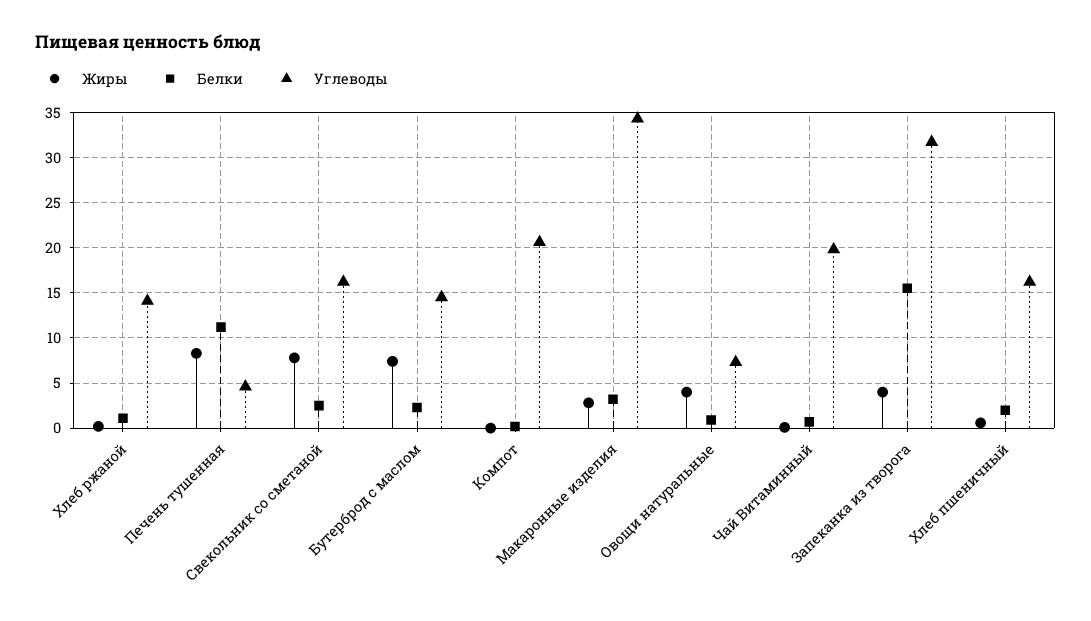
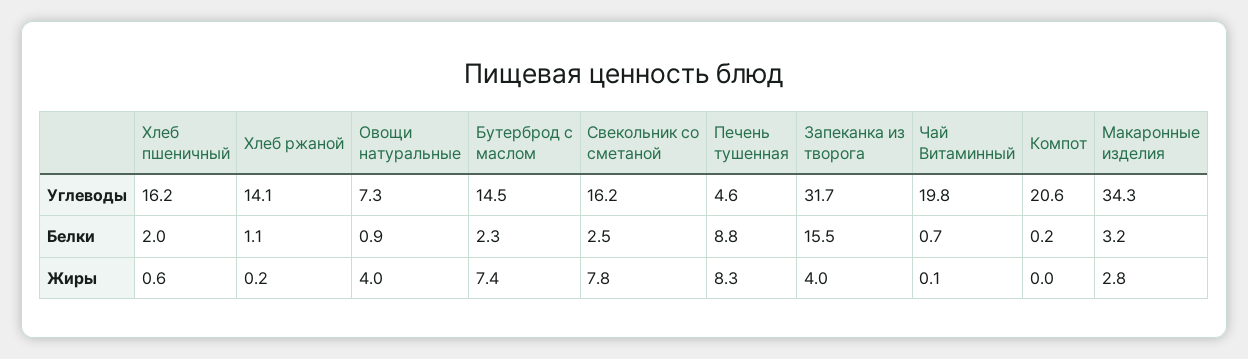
Белки, Печень тушенная: 11 -> 8.8

